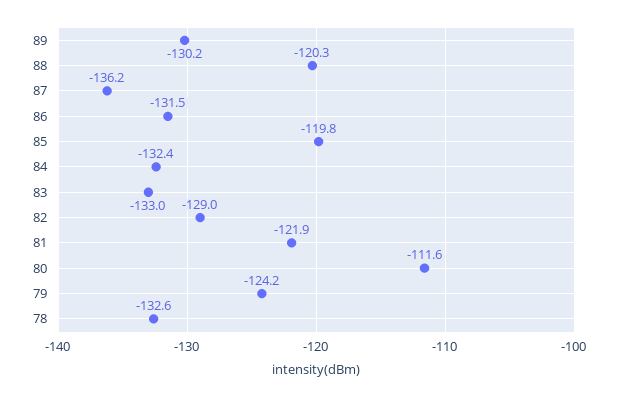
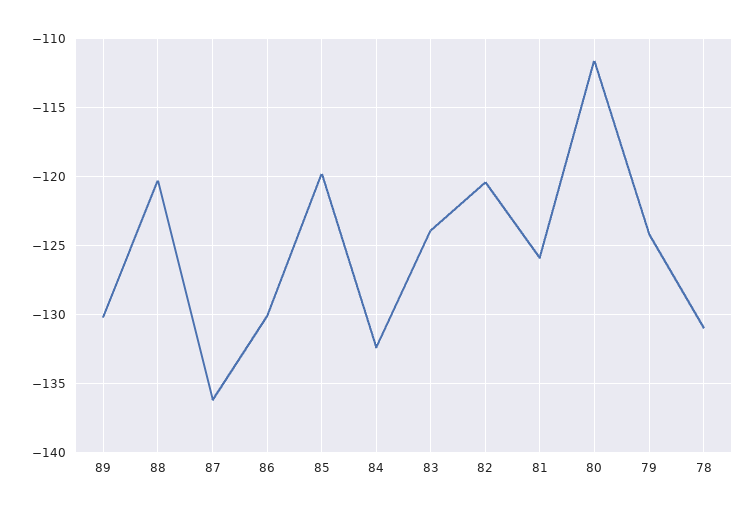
86: -131.5 -> -130
83: -133 -> -124
82: -129 -> -120.5
81: -121.9 -> -126
78: -132.6 -> -131

